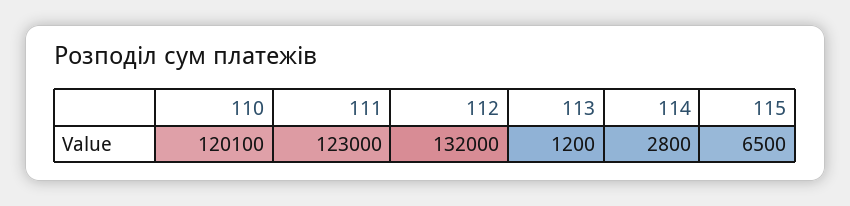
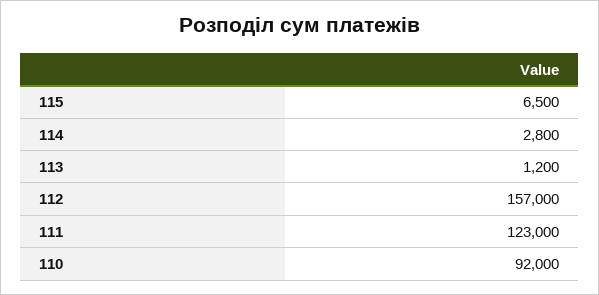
110: 120100 -> 92000
112: 132000 -> 157000

